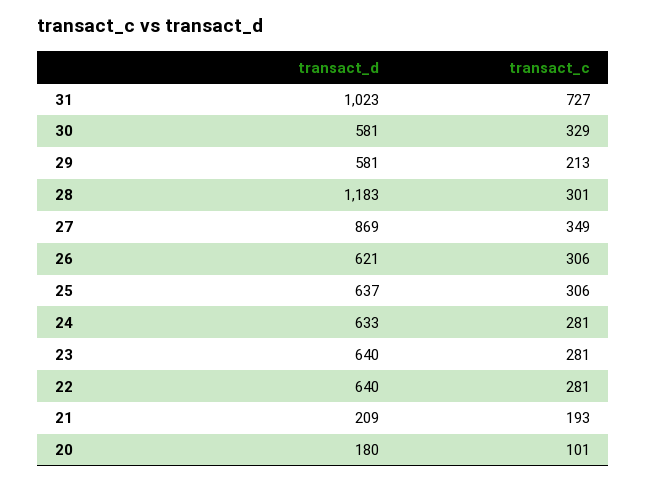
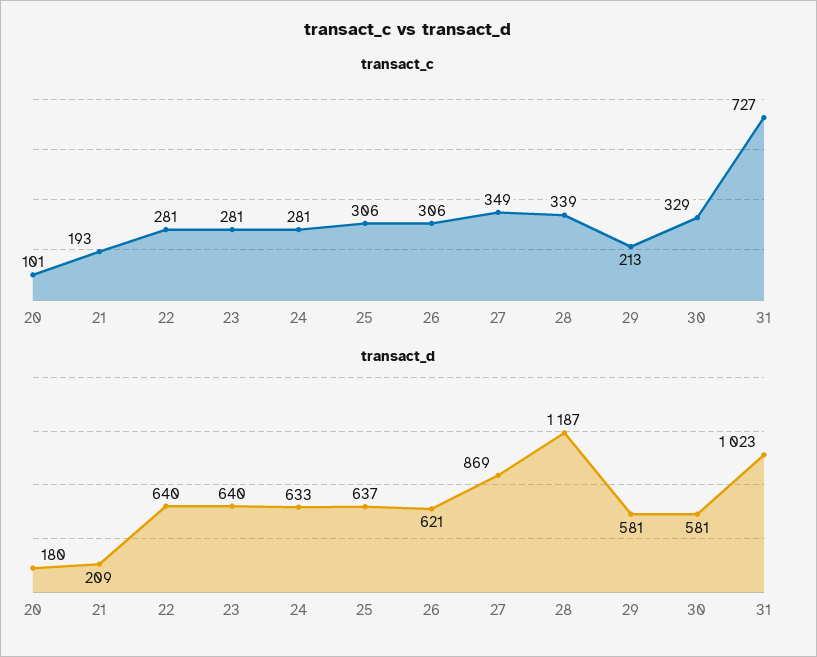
transact_d, 28: 1183 -> 1187
transact_c, 28: 301 -> 339

